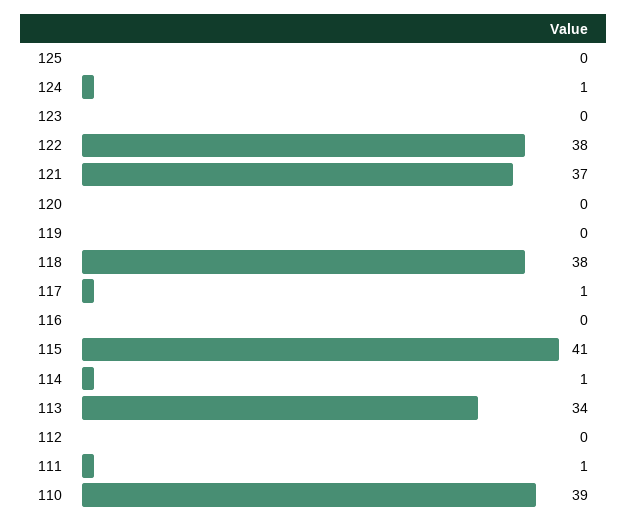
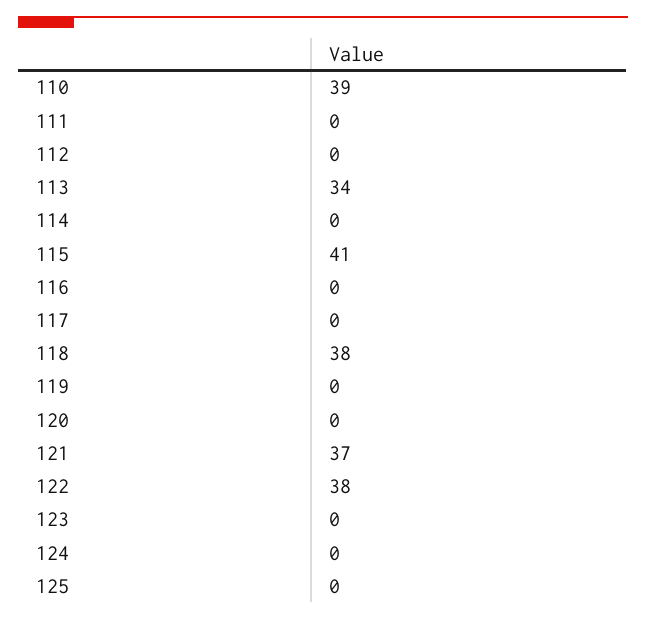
124: 1 -> 0
117: 1 -> 0
114: 1 -> 0
111: 1 -> 0

